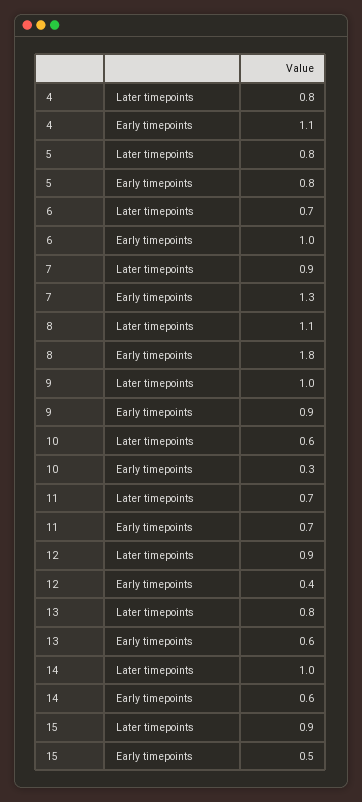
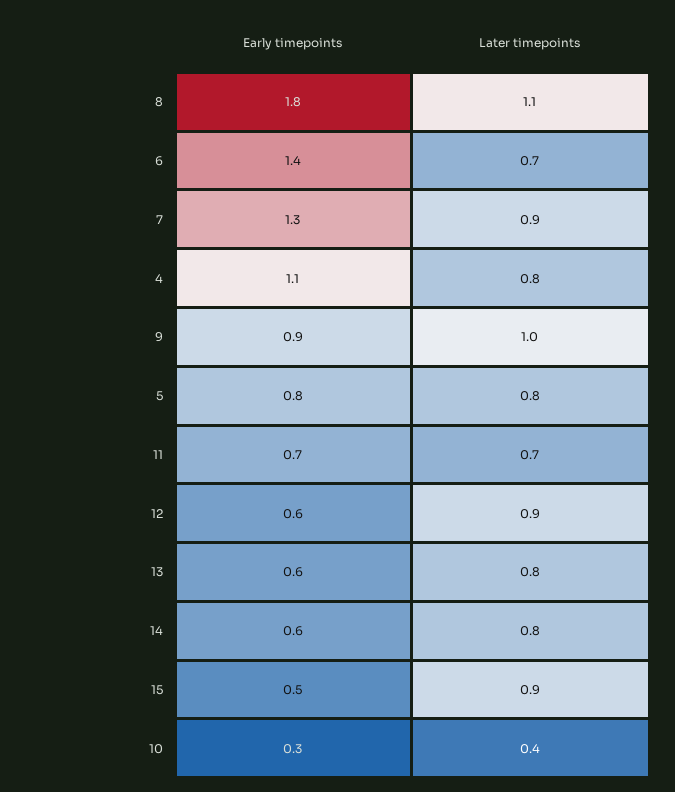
6, Early timepoints: 1 -> 1.4
10, Later timepoints: 0.6 -> 0.4
12, Early timepoints: 0.4 -> 0.6
14, Later timepoints: 1 -> 0.8

